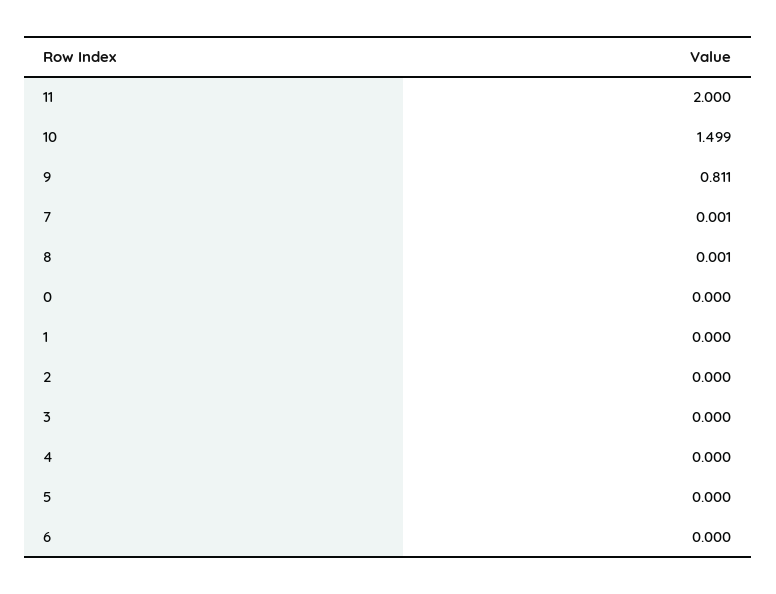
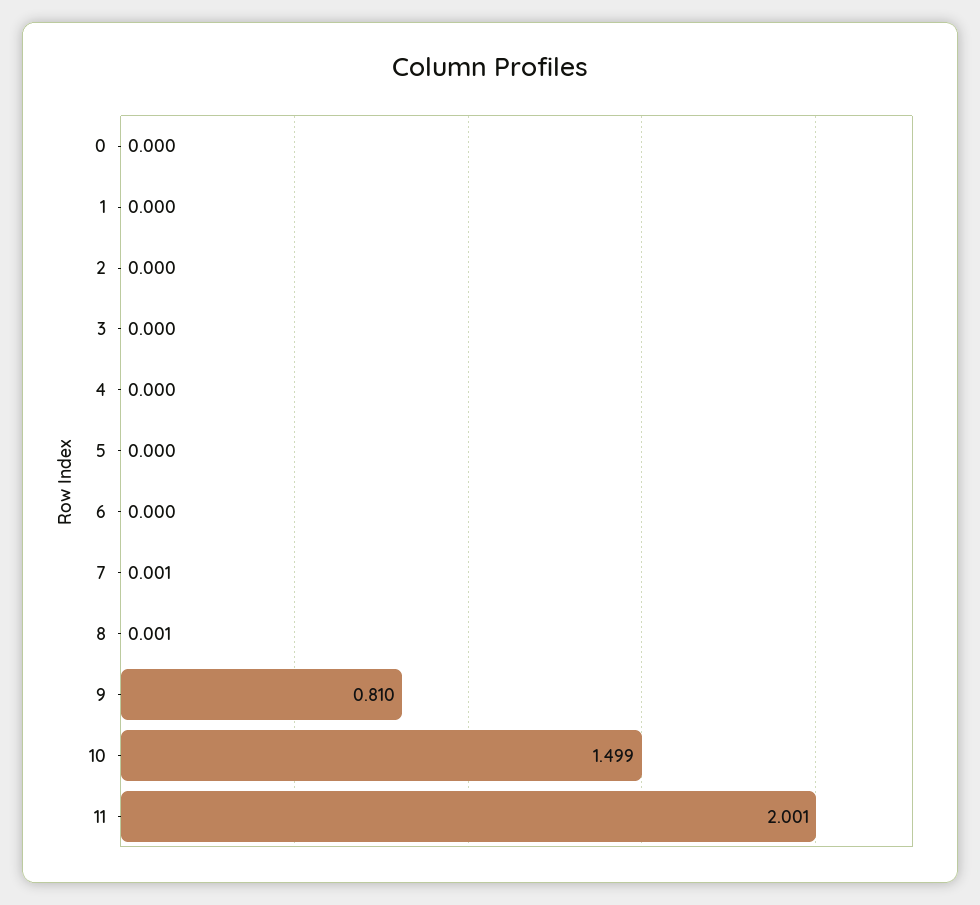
11: 2 -> 2.001
9: 0.811 -> 0.81

